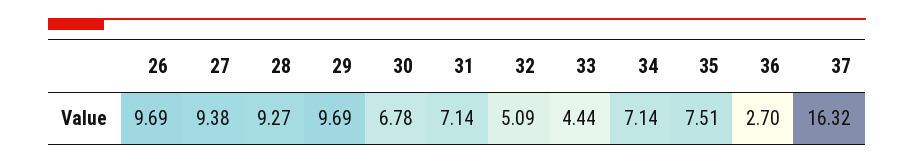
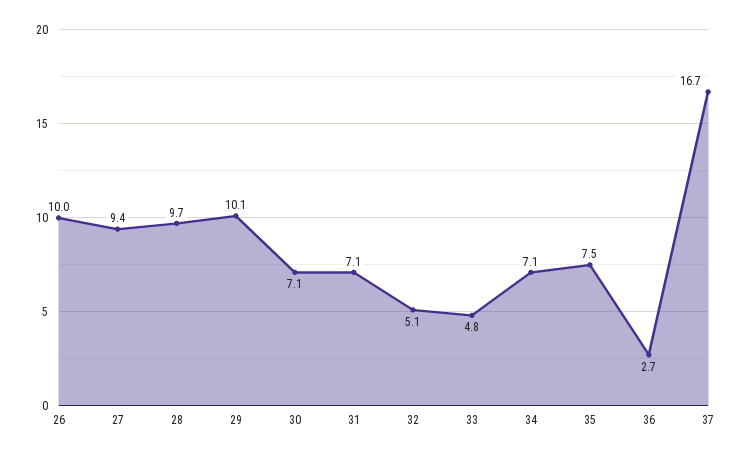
26: 9.69 -> 10
28: 9.27 -> 9.7
29: 9.69 -> 10.1
30: 6.78 -> 7.1
33: 4.44 -> 4.8
37: 16.32 -> 16.7

